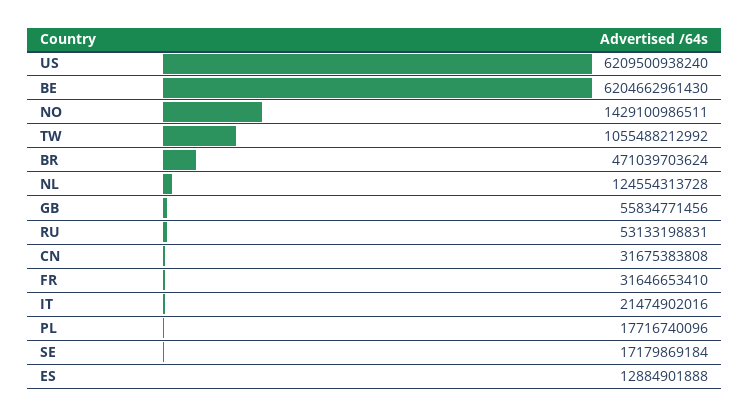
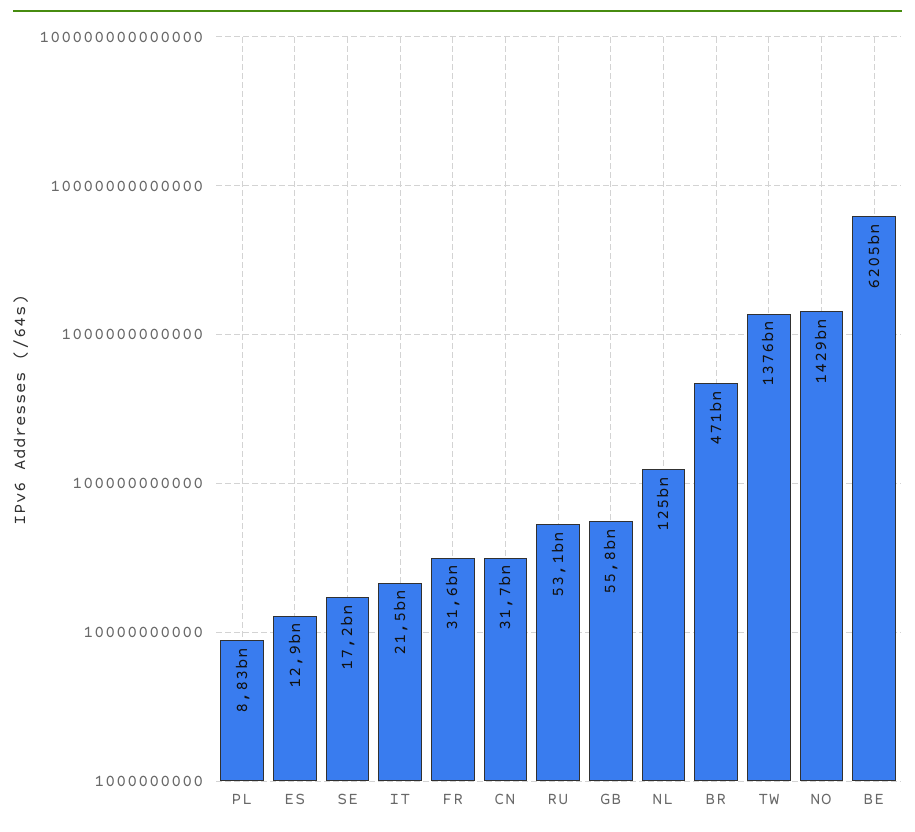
US: 6209500938240 -> none
TW: 1055488212992 -> 1376000000000
PL: 17716740096 -> 8830000000

